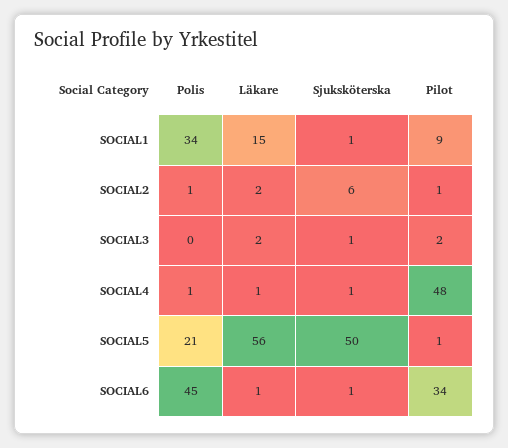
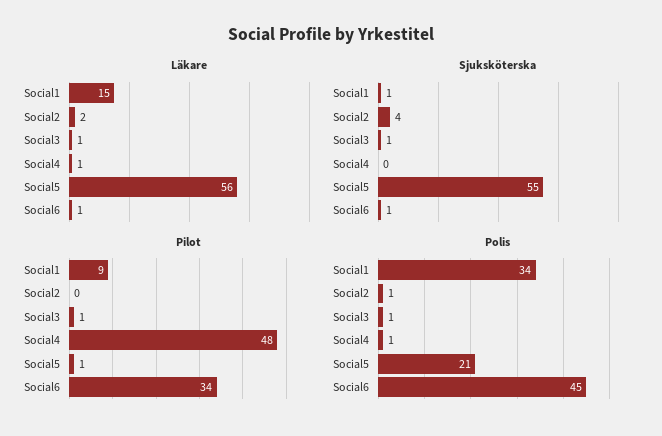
Sjuksköterska, SOCIAL2: 6 -> 4
Pilot, SOCIAL2: 1 -> 0
Polis, SOCIAL3: 0 -> 1
Läkare, SOCIAL3: 2 -> 1
Pilot, SOCIAL3: 2 -> 1
Sjuksköterska, SOCIAL4: 1 -> 0
Sjuksköterska, SOCIAL5: 50 -> 55

